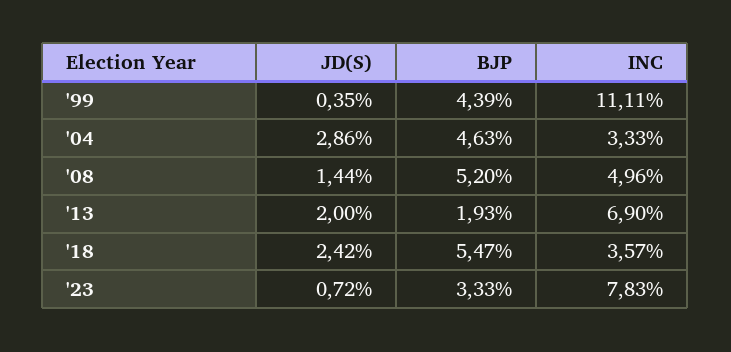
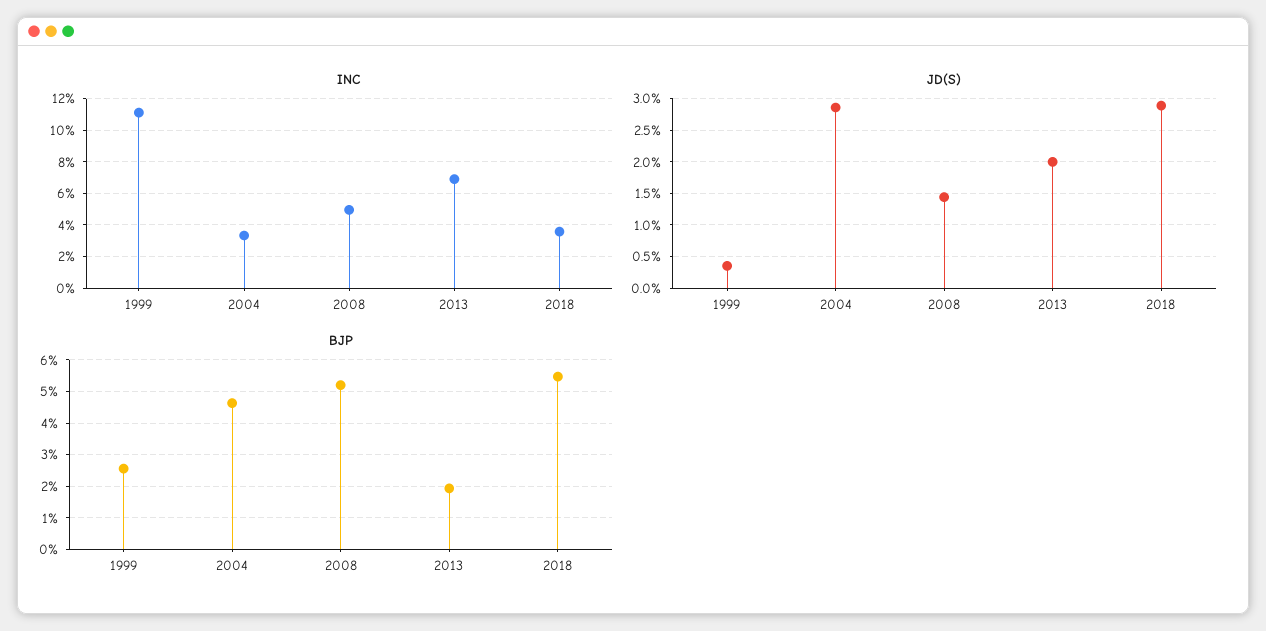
BJP, '99: 4.39 -> 2.6
JD(S), '18: 2.42 -> 2.9
JD(S), '23: 0.72 -> none
BJP, '23: 3.33 -> none
INC, '23: 7.83 -> none

